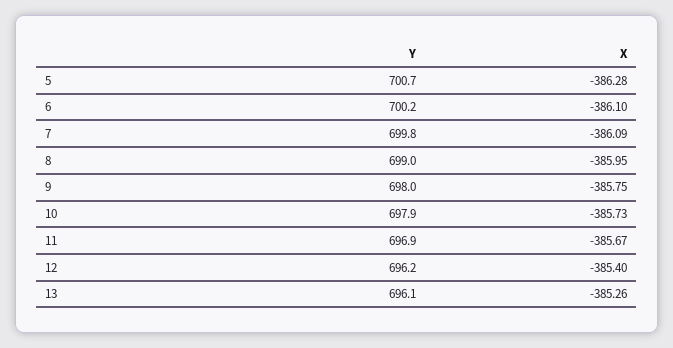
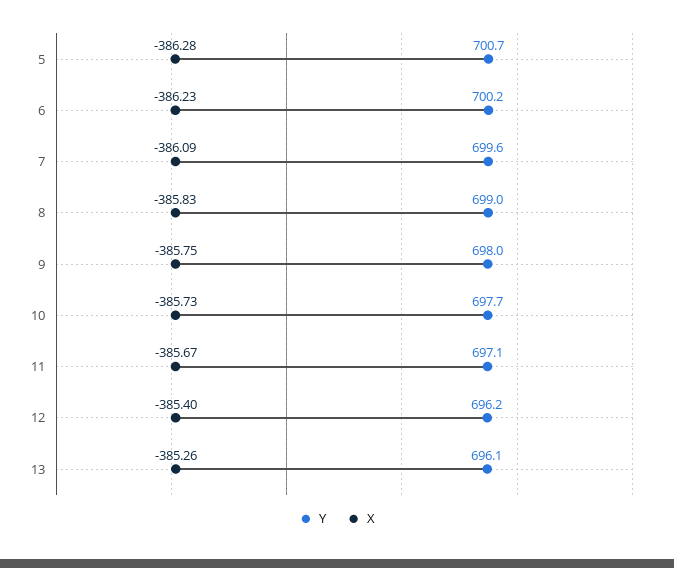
X, 6: -386.1 -> -386.23
Y, 7: 699.8 -> 699.6
X, 8: -385.95 -> -385.83
Y, 10: 697.9 -> 697.7
Y, 11: 696.9 -> 697.1

